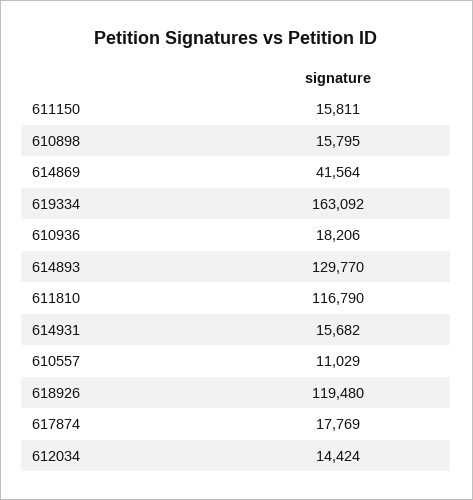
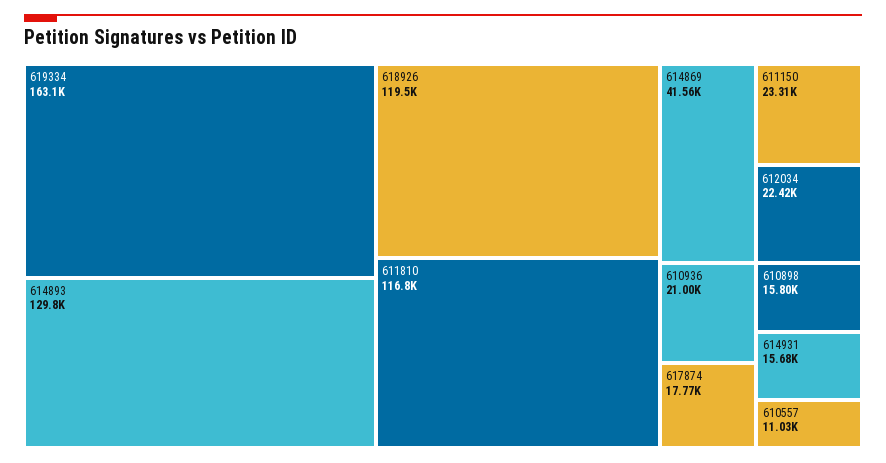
611150: 15811 -> 23310
610936: 18206 -> 21000
612034: 14424 -> 22420

